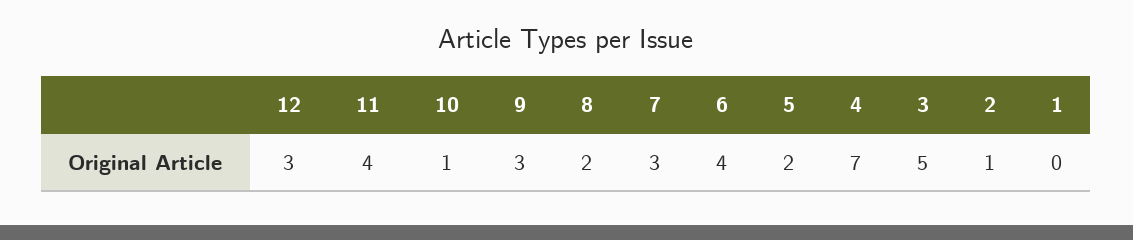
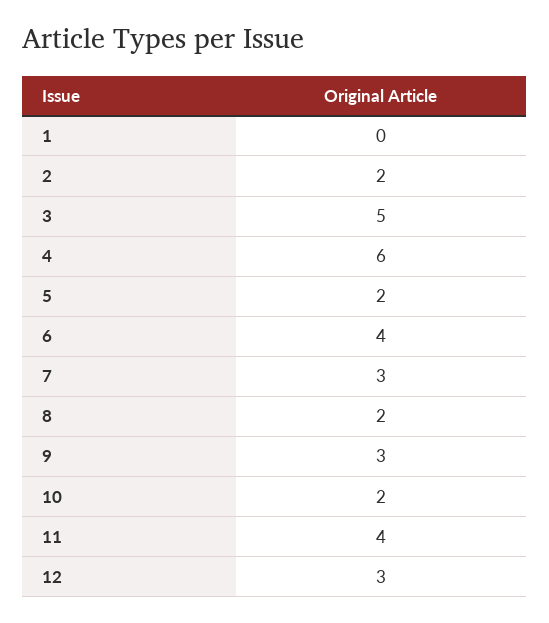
10: 1 -> 2
4: 7 -> 6
2: 1 -> 2

